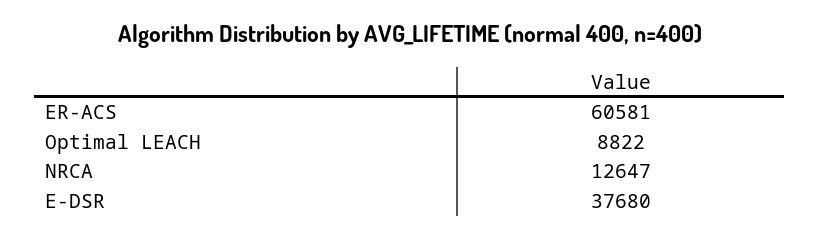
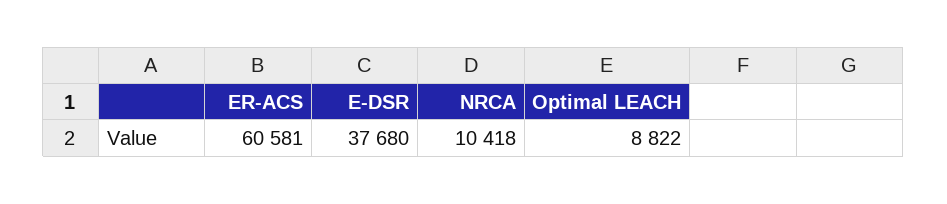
NRCA: 12647 -> 10418

